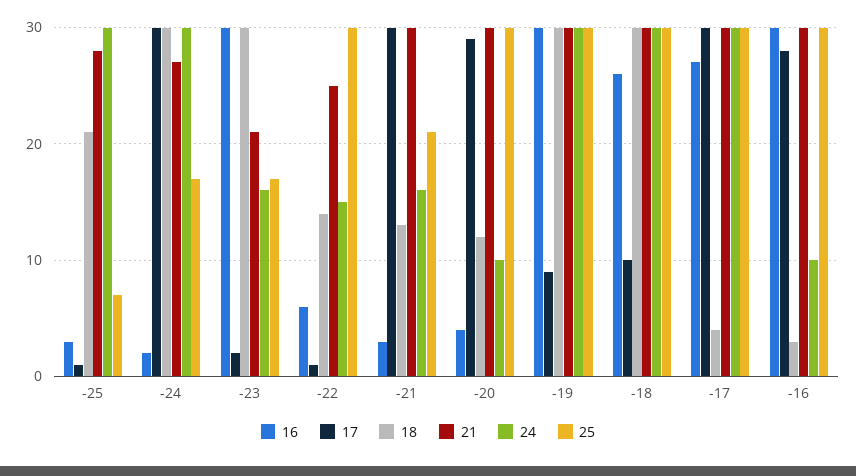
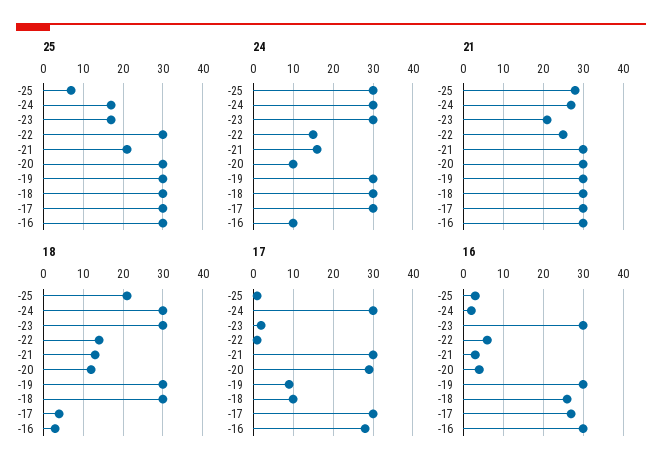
24, -23: 16 -> 30

